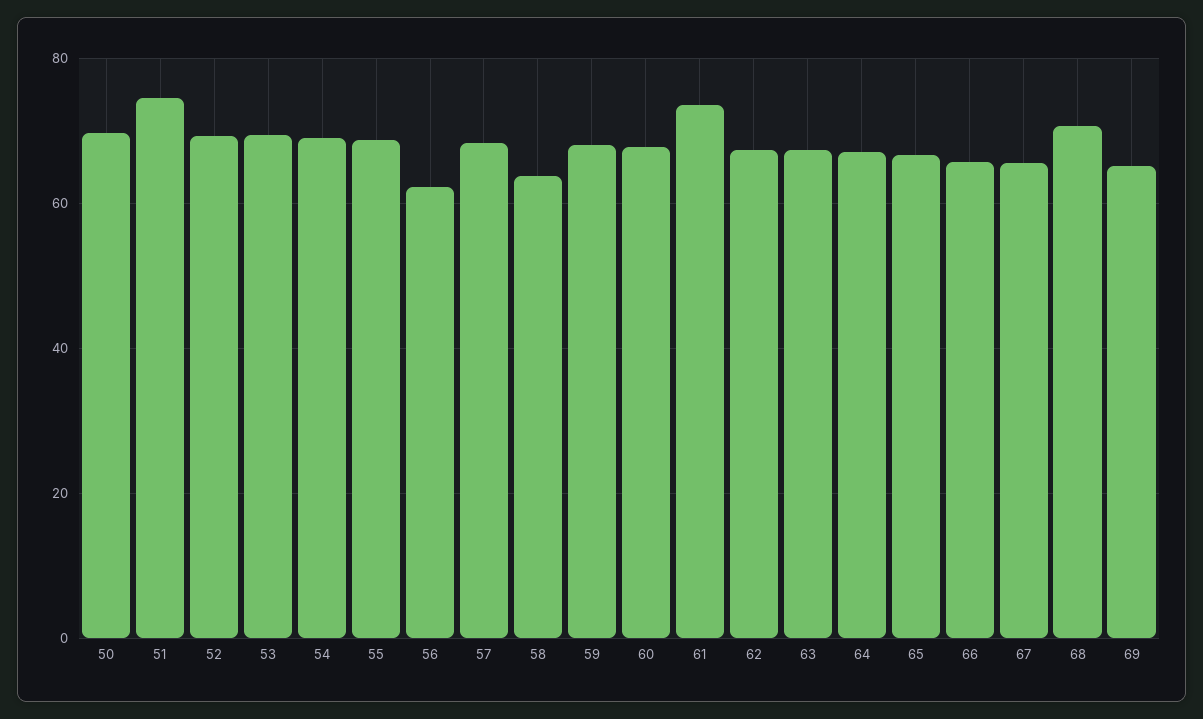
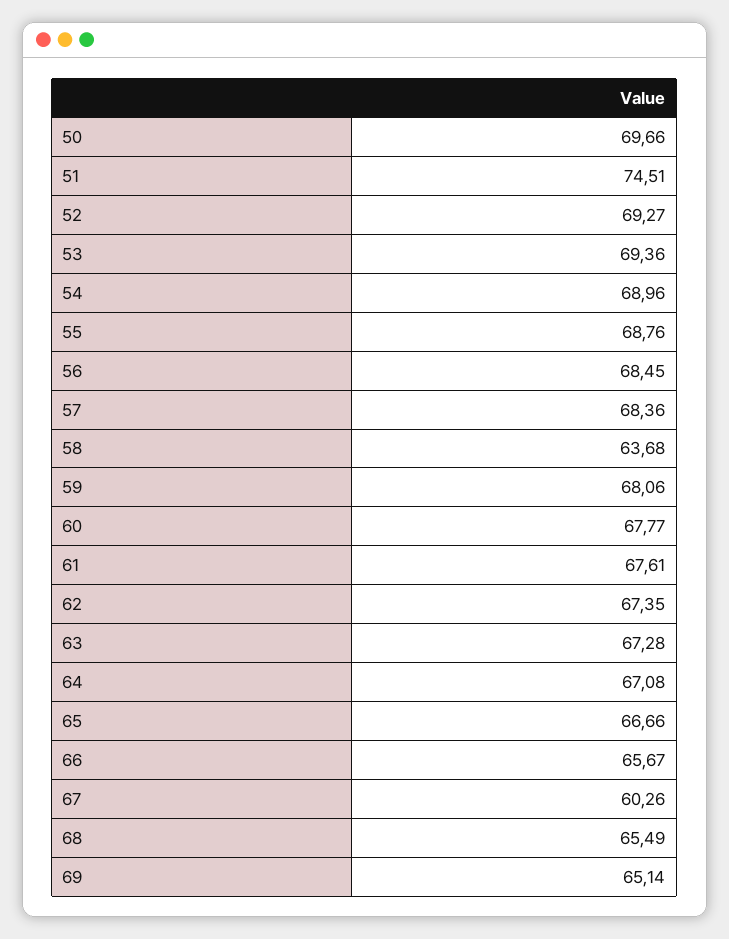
56: 62 -> 68.45
61: 74 -> 67.61
67: 66 -> 60.26
68: 70 -> 65.49

